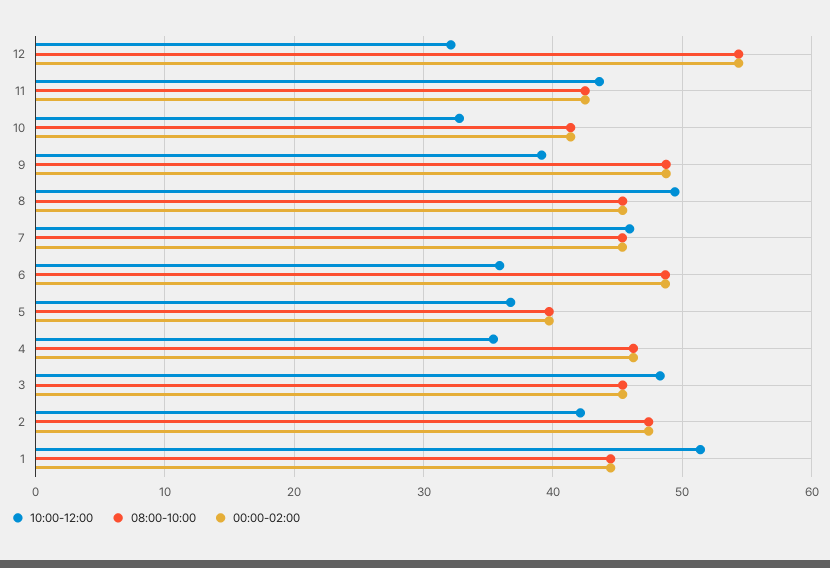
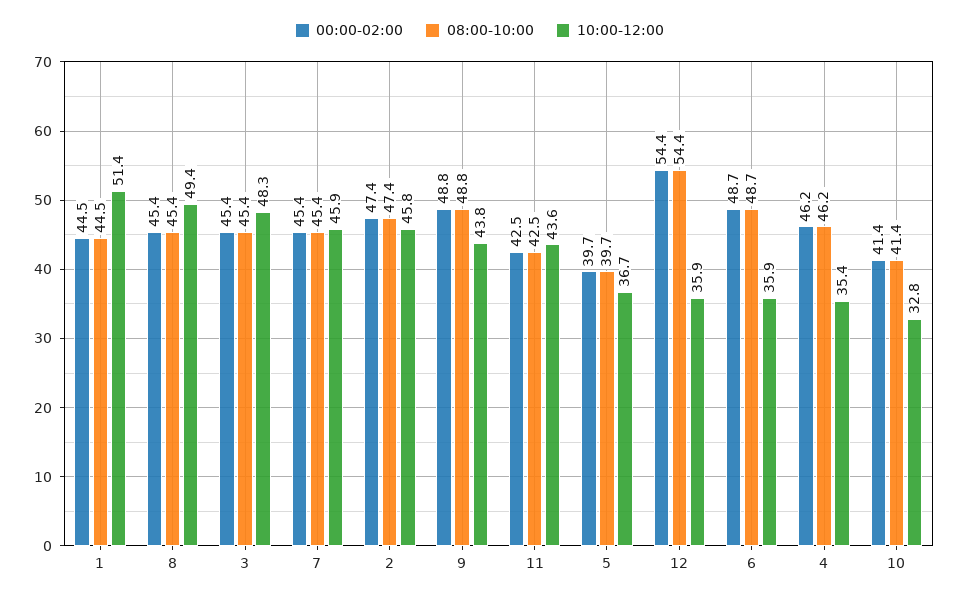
10:00-12:00, 12: 32 -> 35.9
10:00-12:00, 9: 39 -> 43.8
10:00-12:00, 2: 42 -> 45.8

